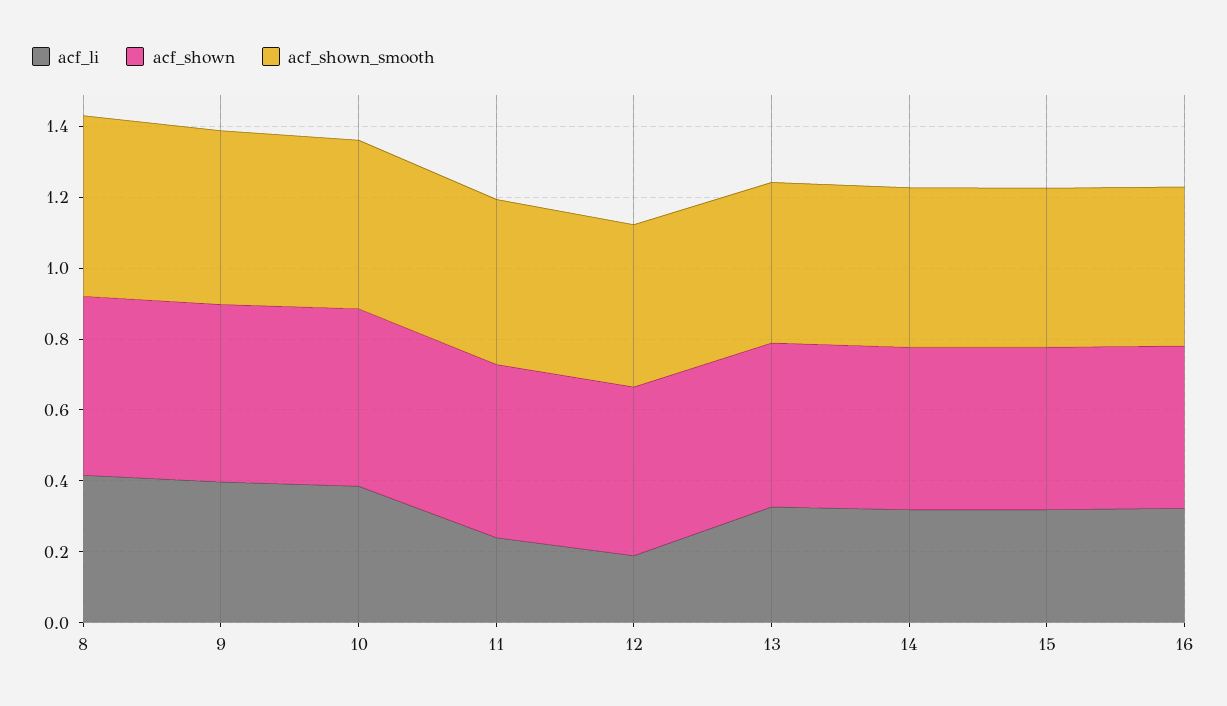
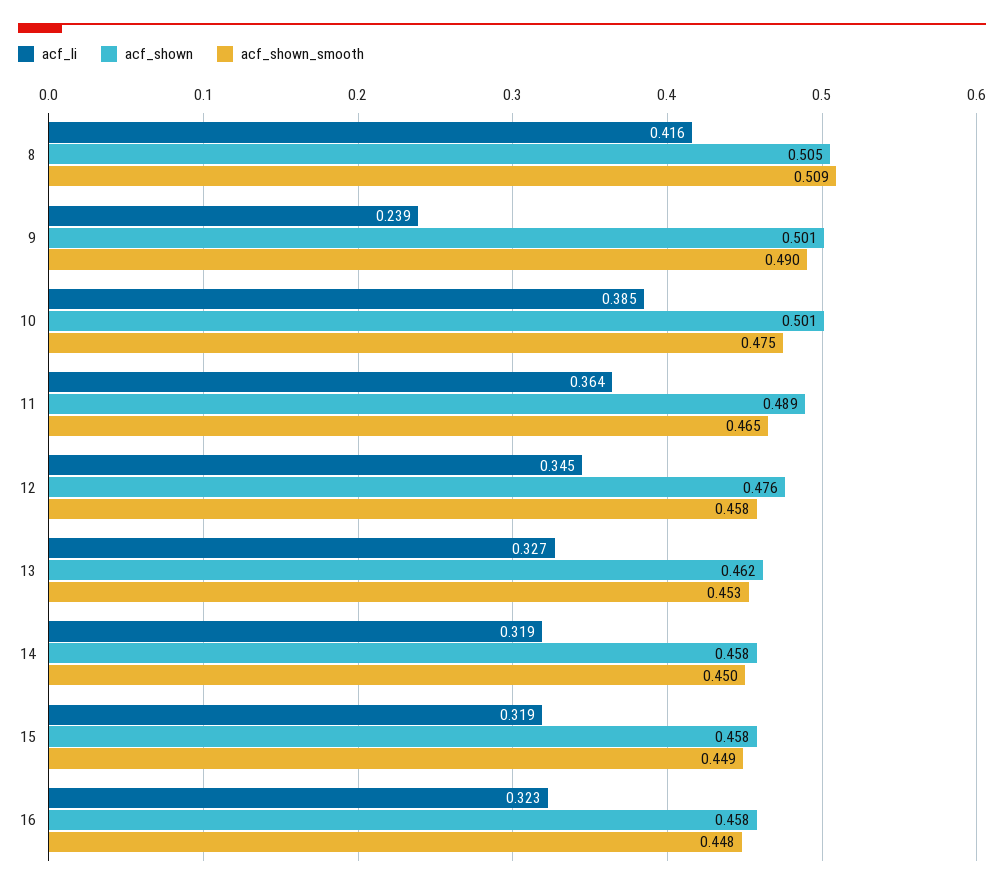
acf_li, 9: 0.4 -> 0.239
acf_li, 11: 0.25 -> 0.364
acf_li, 12: 0.2 -> 0.345

